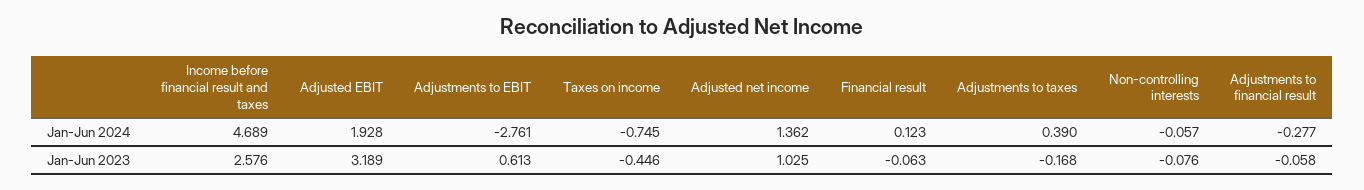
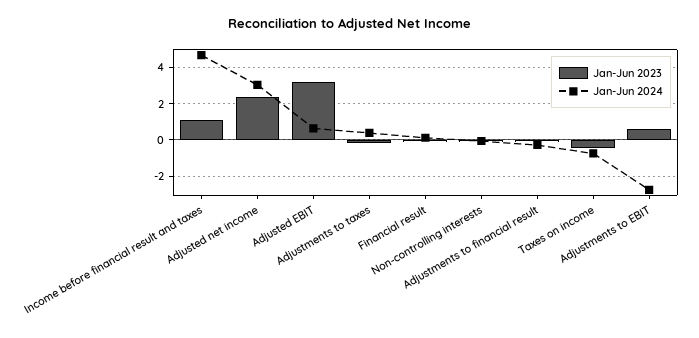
Jan-Jun 2024, Adjusted EBIT: 1.928 -> 0.5
Jan-Jun 2024, Adjusted net income: 1.362 -> 3
Jan-Jun 2023, Income before financial result and taxes: 2.576 -> 1
Jan-Jun 2023, Adjusted net income: 1.025 -> 2.5

